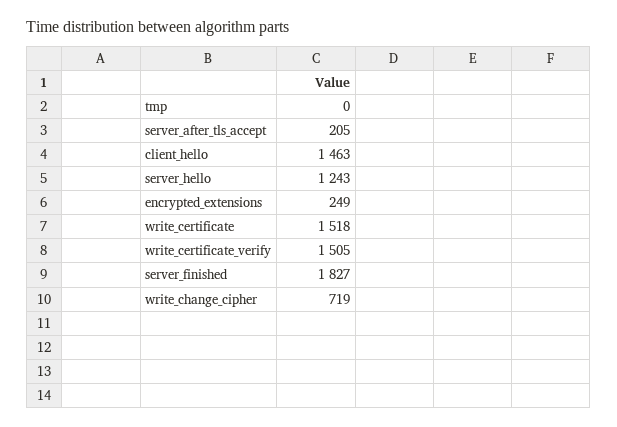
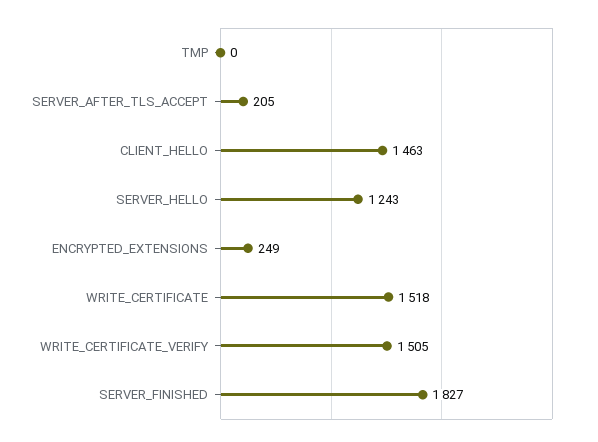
write_change_cipher: 719 -> none

